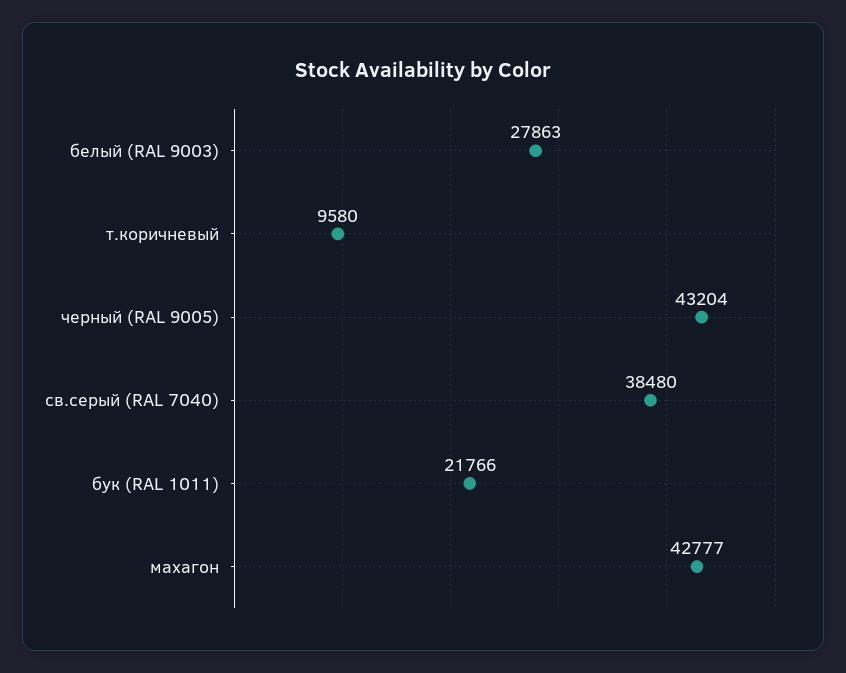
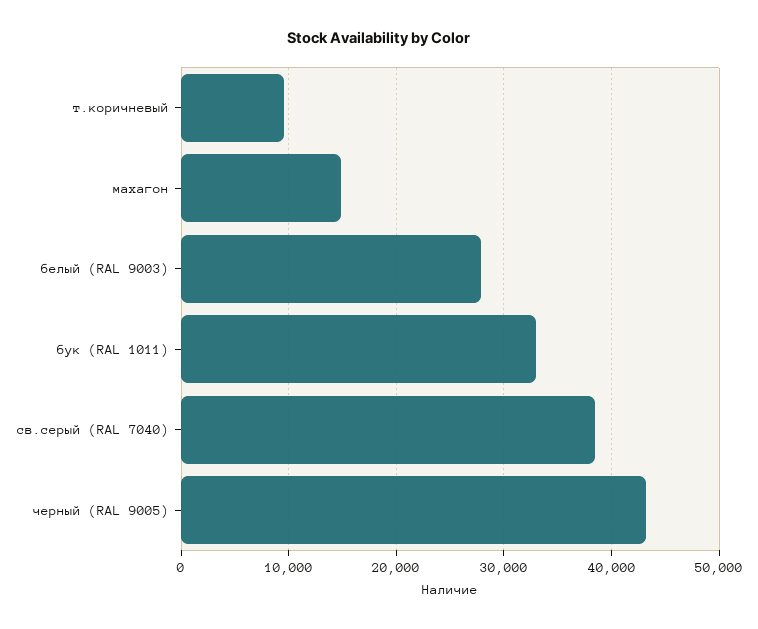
бук (RAL 1011): 21766 -> 33000
махагон: 42777 -> 15000

